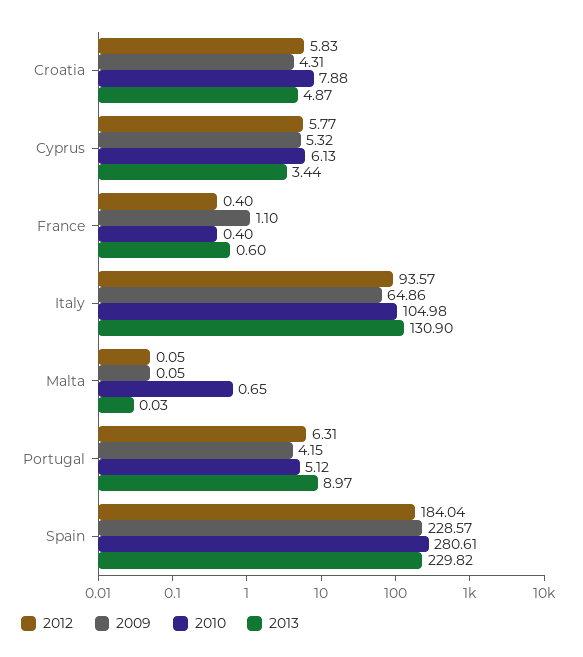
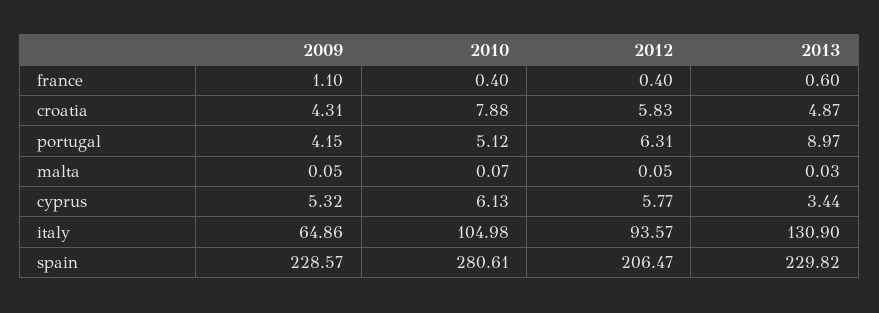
2010, Malta: 0.65 -> 0.07
2012, Spain: 184.04 -> 206.47

